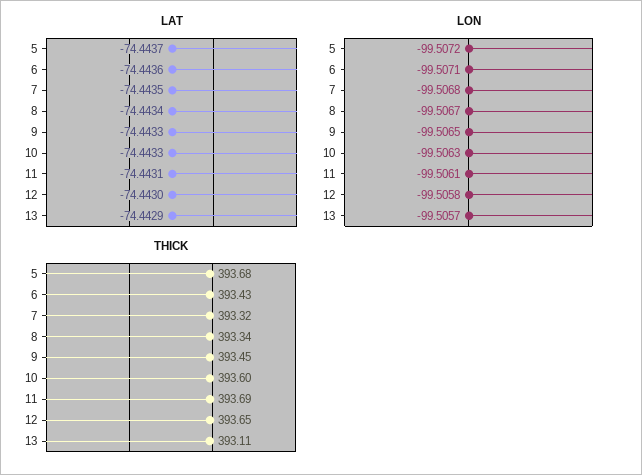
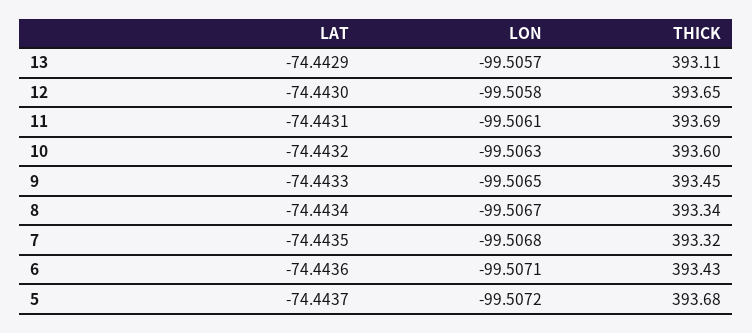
LAT, 10: -74.4433 -> -74.4432

